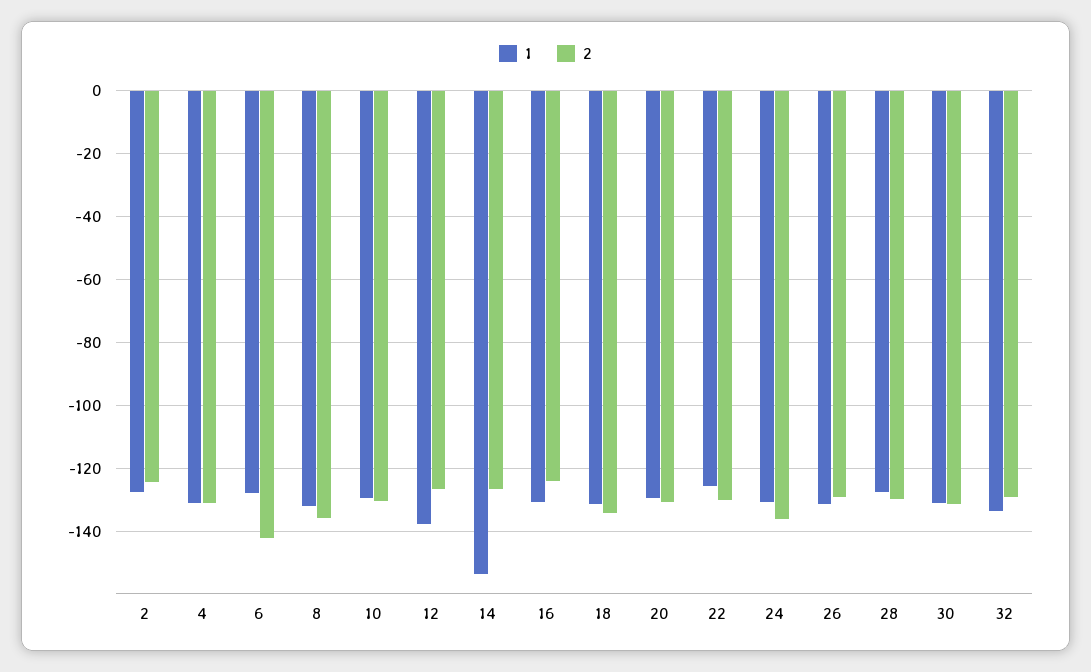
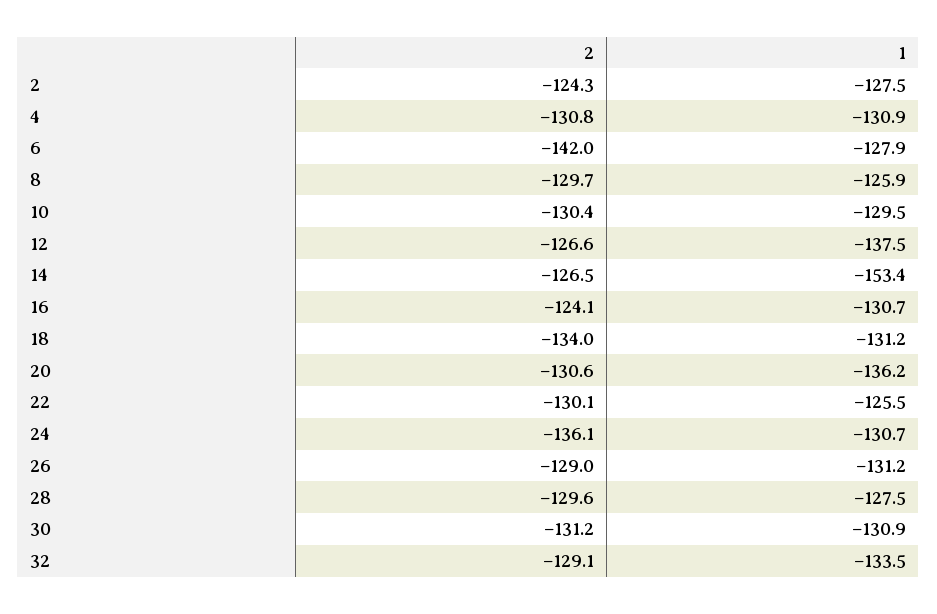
1, 8: -132 -> -125.9
2, 8: -136 -> -129.7
1, 20: -130 -> -136.2

